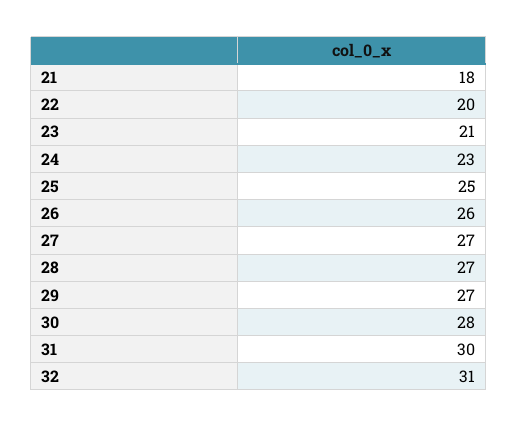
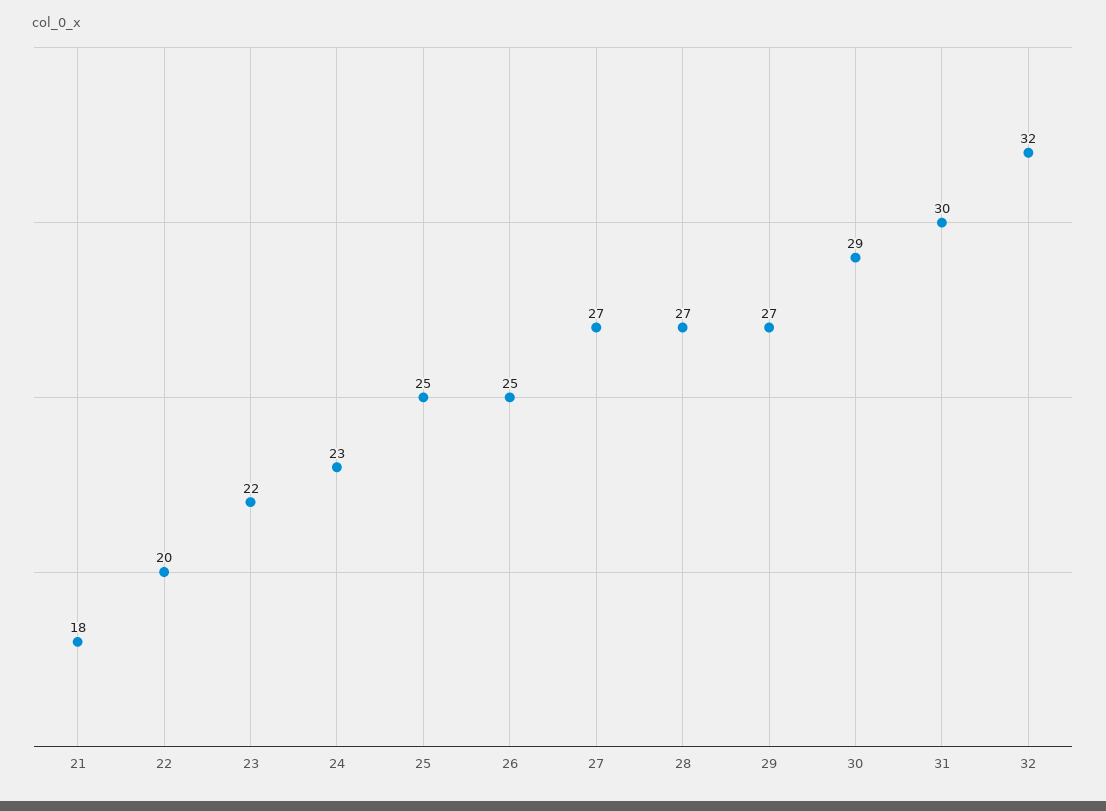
23: 21 -> 22
26: 26 -> 25
30: 28 -> 29
32: 31 -> 32

